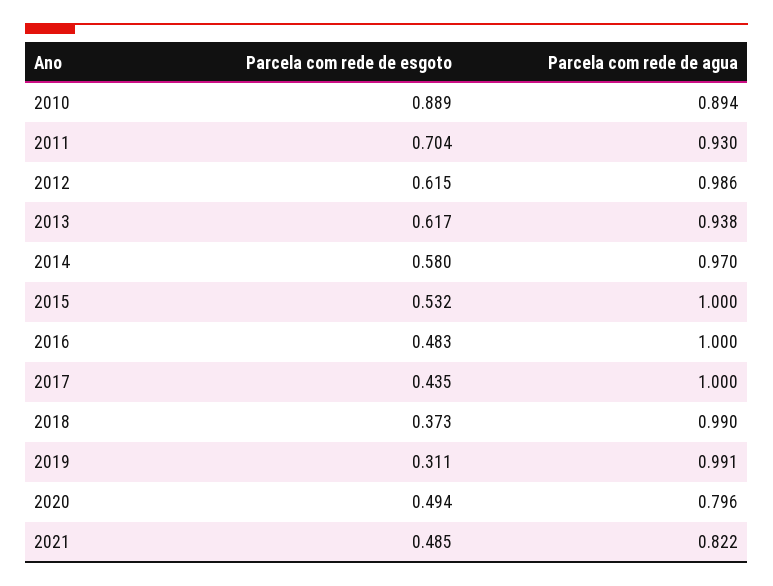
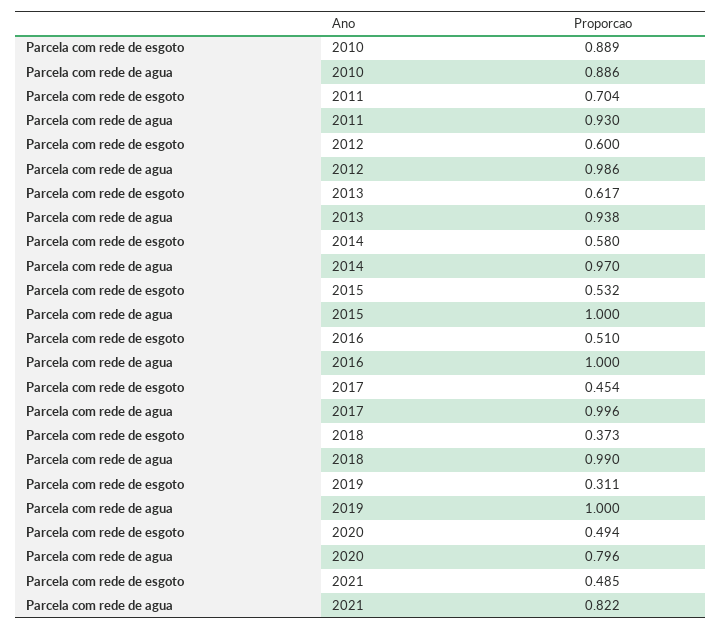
Parcela com rede de agua, 2010: 0.894 -> 0.886
Parcela com rede de esgoto, 2012: 0.615 -> 0.6
Parcela com rede de esgoto, 2016: 0.483 -> 0.51
Parcela com rede de esgoto, 2017: 0.435 -> 0.454
Parcela com rede de agua, 2017: 1 -> 0.996
Parcela com rede de agua, 2019: 0.991 -> 1

